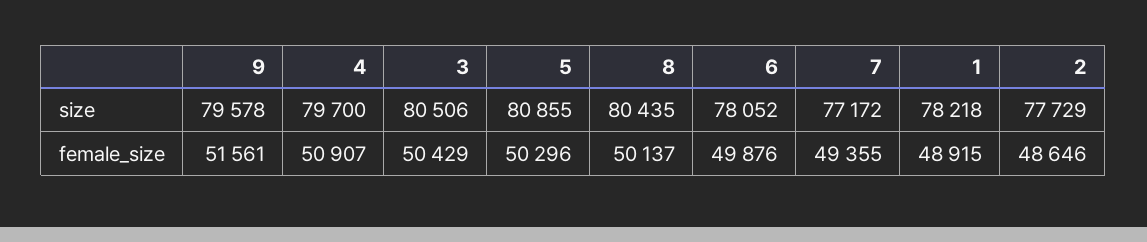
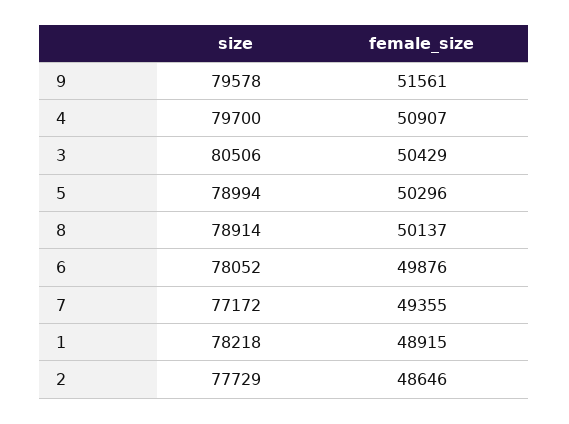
5, size: 80855 -> 78994
8, size: 80435 -> 78914

